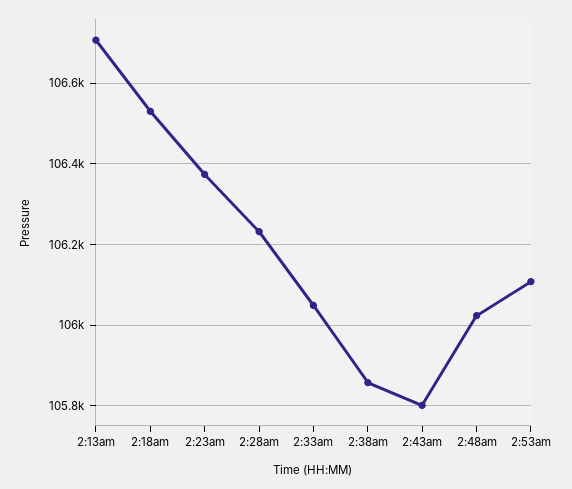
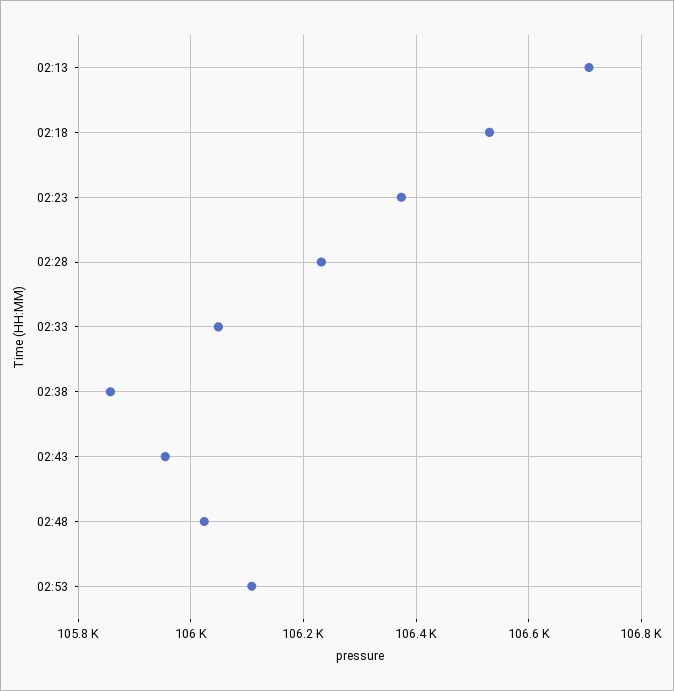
2:43am: 105800 -> 105960

